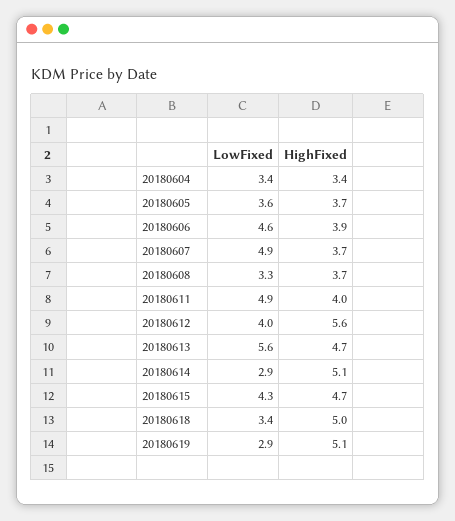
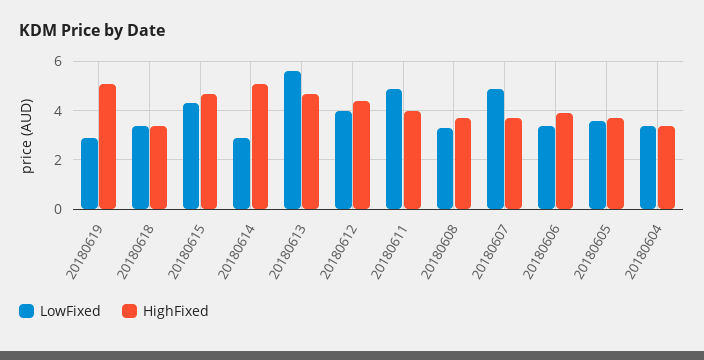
LowFixed, 20180606: 4.6 -> 3.5
HighFixed, 20180612: 5.6 -> 4.5
HighFixed, 20180618: 5 -> 3.5

